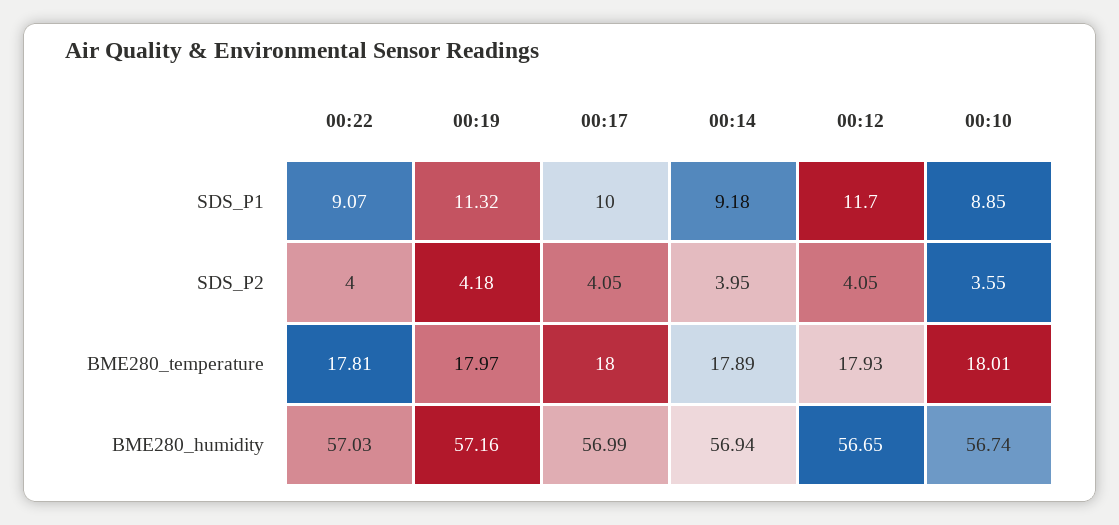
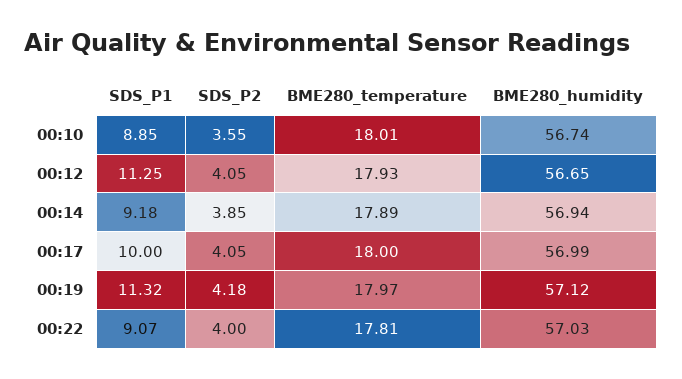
00:12, SDS_P1: 11.7 -> 11.25
00:14, SDS_P2: 3.95 -> 3.85
00:19, BME280_humidity: 57.16 -> 57.12

